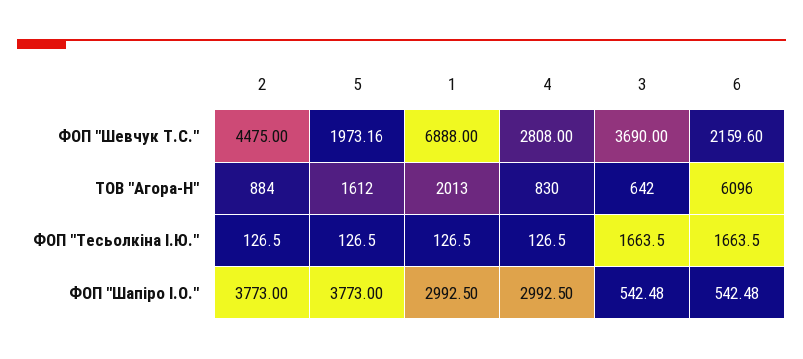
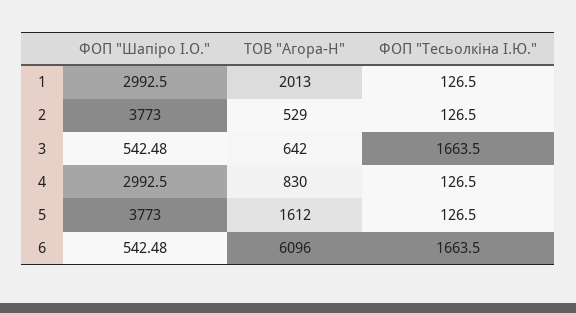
2, ФОП "Шевчук Т.С.": 4475 -> none
5, ФОП "Шевчук Т.С.": 1973.16 -> none
1, ФОП "Шевчук Т.С.": 6888 -> none
4, ФОП "Шевчук Т.С.": 2808 -> none
3, ФОП "Шевчук Т.С.": 3690 -> none
6, ФОП "Шевчук Т.С.": 2159.6 -> none
2, ТОВ "Агора-Н": 884 -> 529

